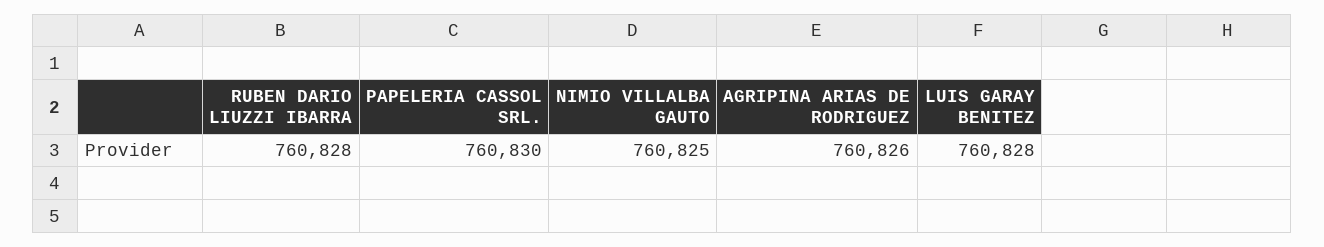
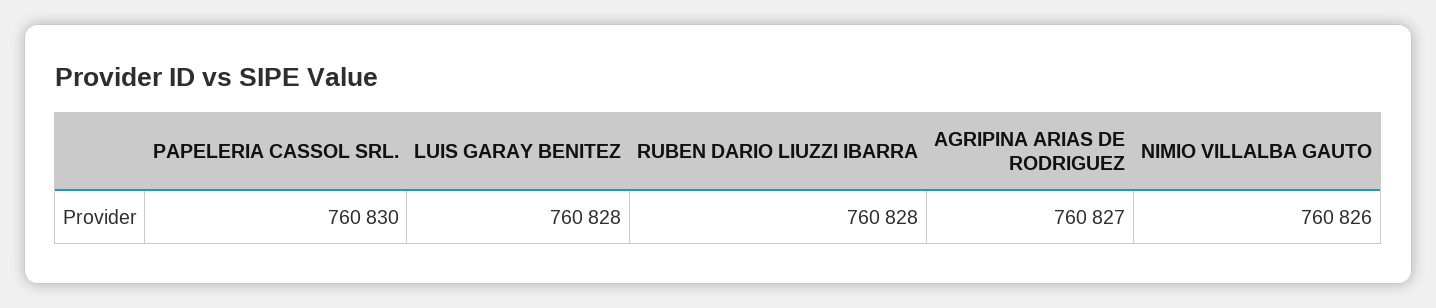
NIMIO VILLALBA GAUTO: 760825 -> 760826
AGRIPINA ARIAS DE RODRIGUEZ: 760826 -> 760827

